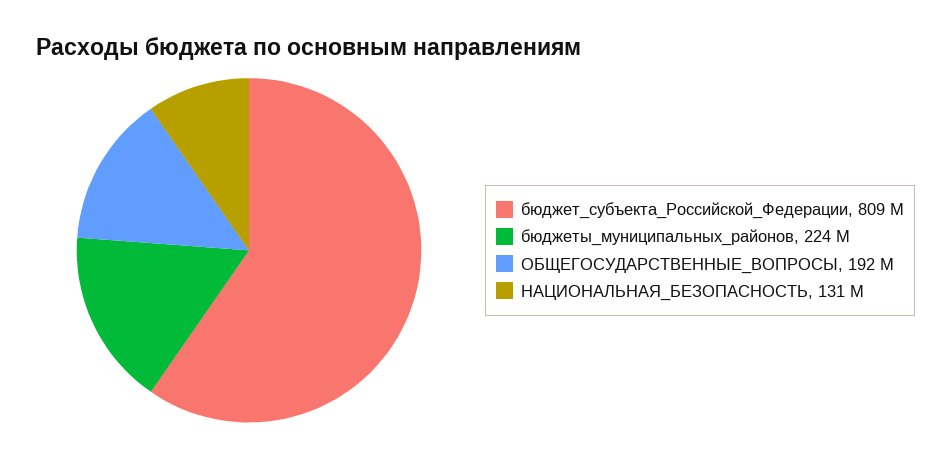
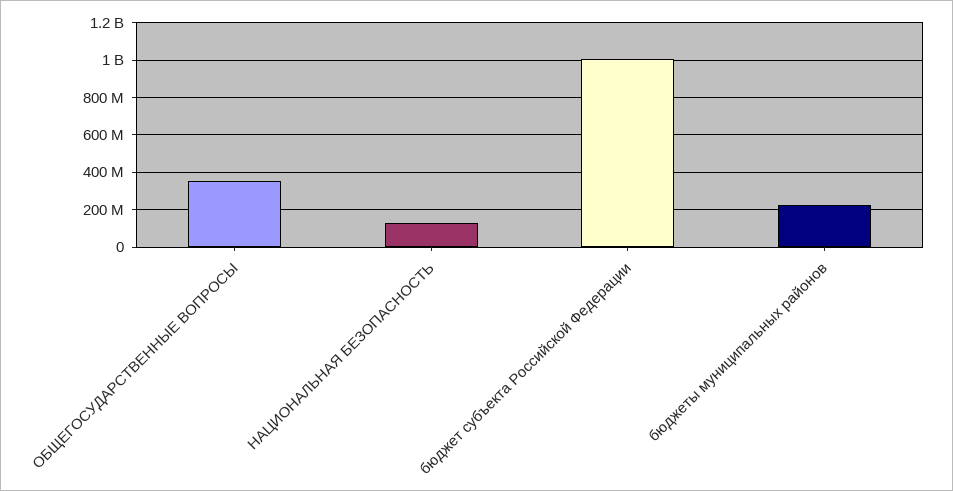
бюджет_субъекта_Российской_Федерации: 809000000 -> 1000000000
ОБЩЕГОСУДАРСТВЕННЫЕ_ВОПРОСЫ: 192000000 -> 350000000

